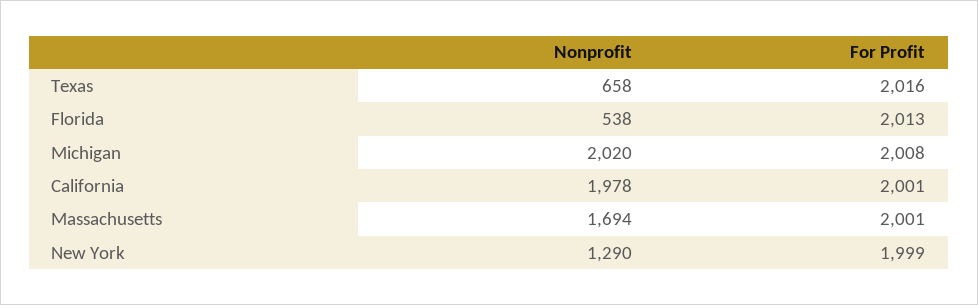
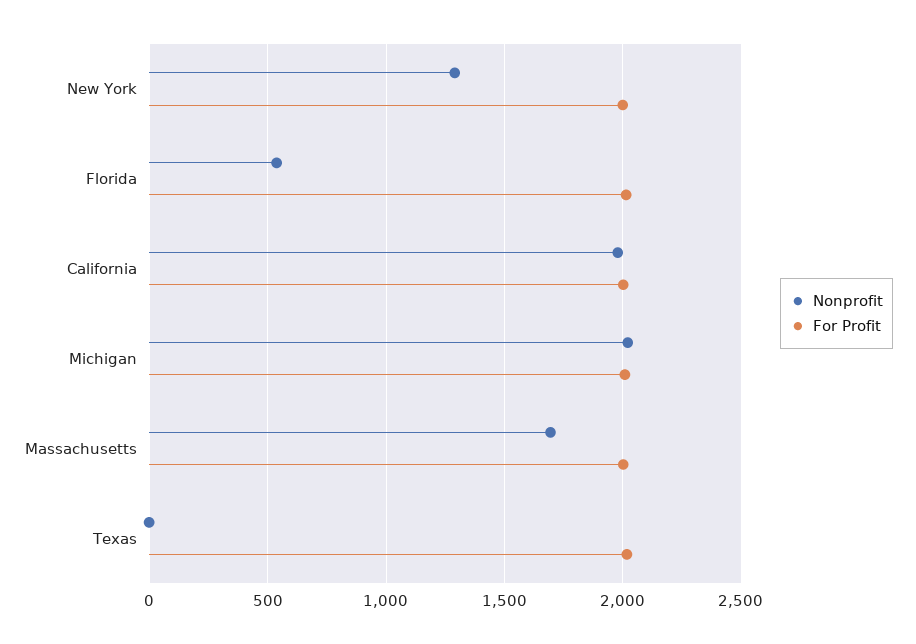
Nonprofit, Texas: 658 -> 0

